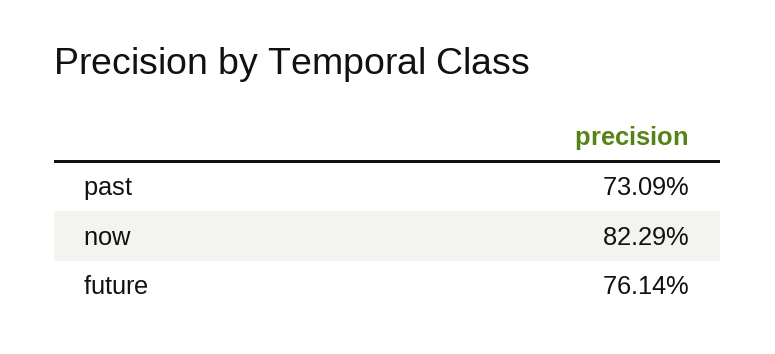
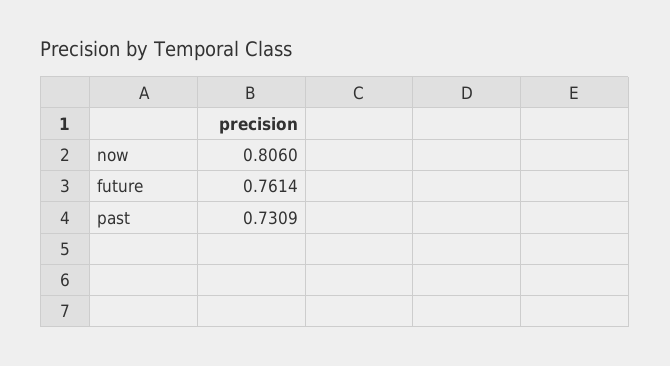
now: 0.8229 -> 0.806

